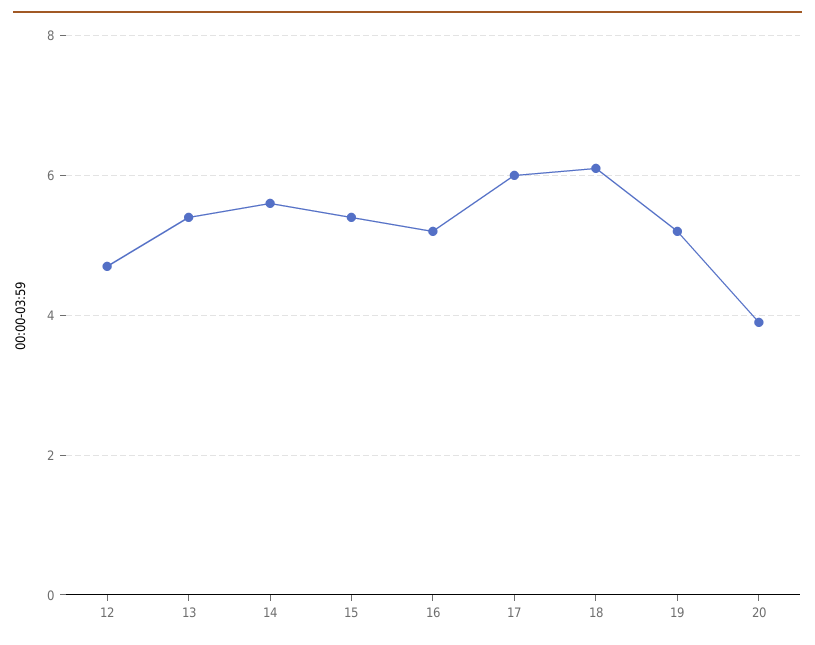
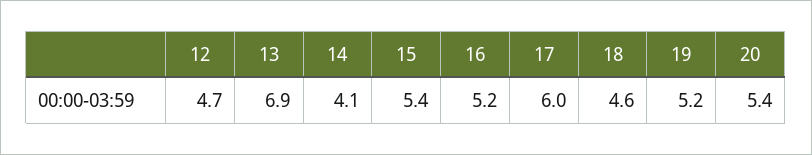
13: 5.5 -> 6.9
14: 5.5 -> 4.1
18: 6 -> 4.6
20: 4 -> 5.4

